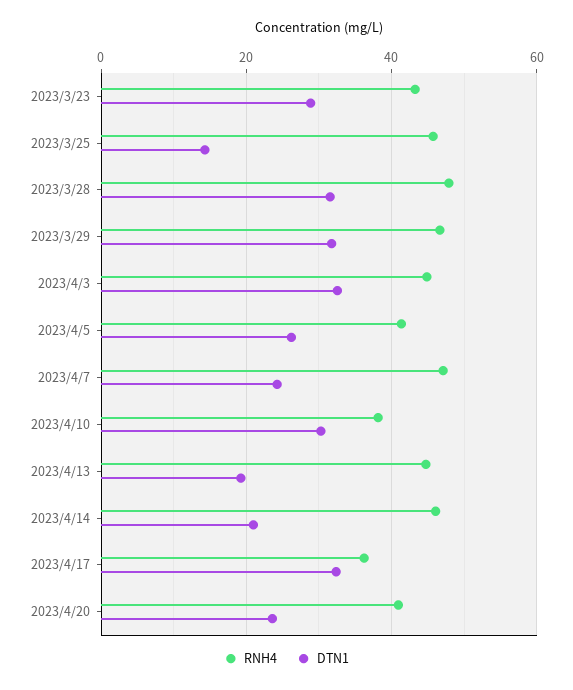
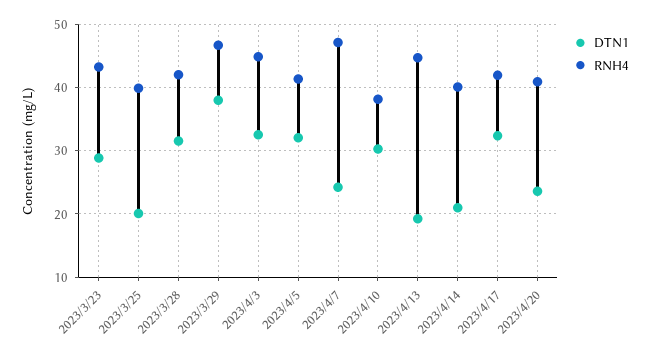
RNH4, 2023/3/25: 46 -> 40
DTN1, 2023/3/25: 14 -> 20
RNH4, 2023/3/28: 48 -> 42
DTN1, 2023/3/29: 32 -> 38
DTN1, 2023/4/5: 26 -> 32
RNH4, 2023/4/14: 46 -> 40
RNH4, 2023/4/17: 36 -> 42

